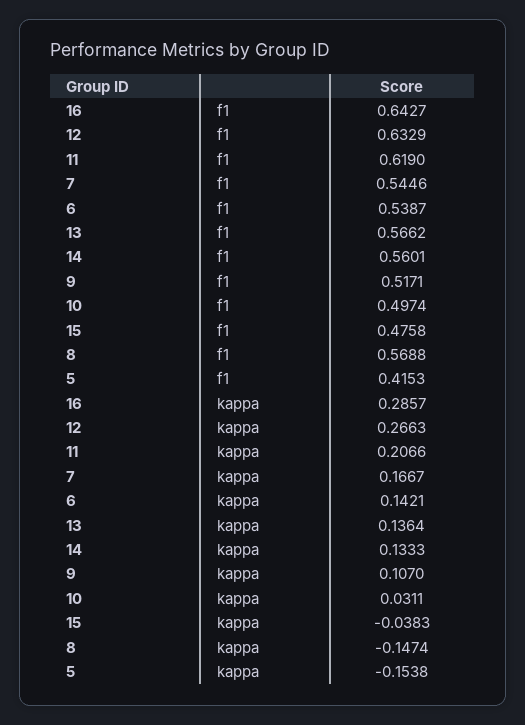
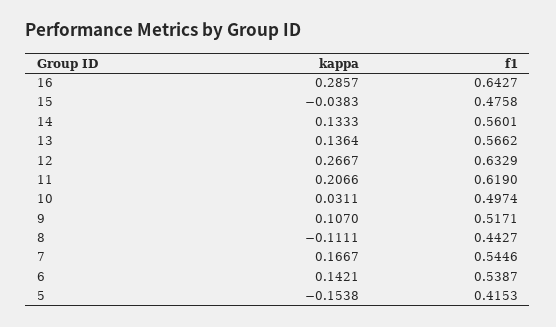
8, f1: 0.5688 -> 0.4427
12, kappa: 0.2663 -> 0.2667
8, kappa: -0.1474 -> -0.1111

